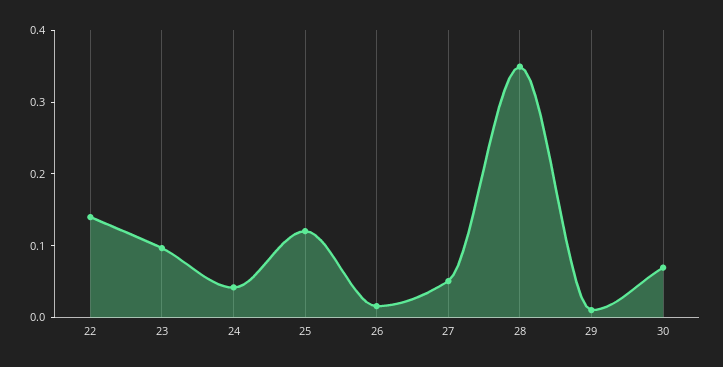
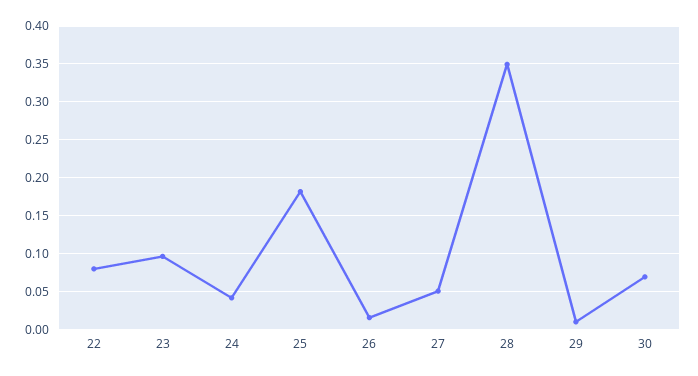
22: 0.14 -> 0.08
25: 0.12 -> 0.18

